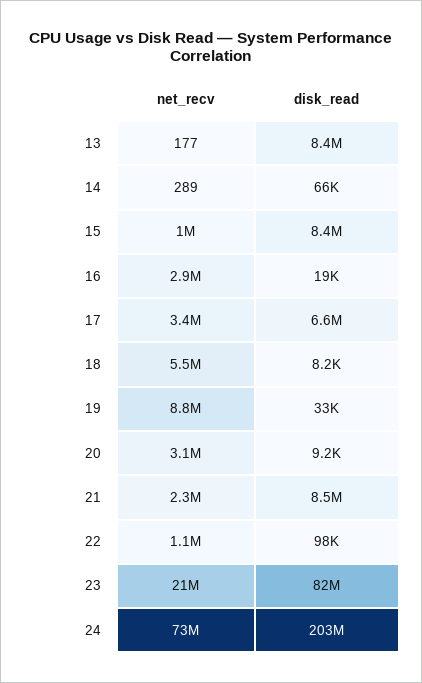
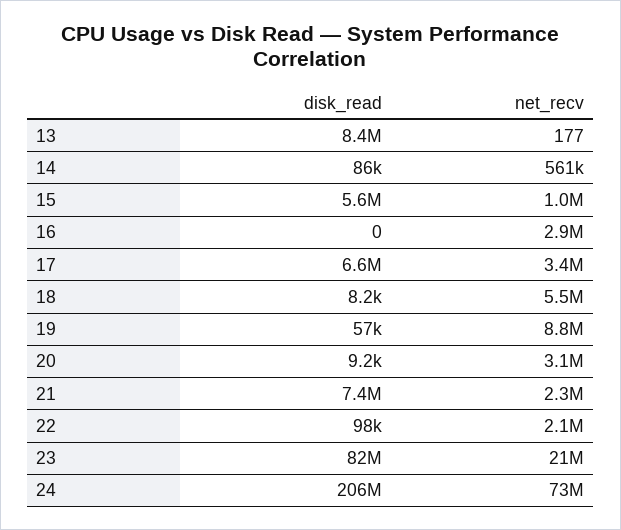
net_recv, 14: 289 -> 561000
disk_read, 14: 66000 -> 86000
disk_read, 15: 8400000 -> 5600000
disk_read, 16: 19000 -> 0
disk_read, 19: 33000 -> 57000
disk_read, 21: 8500000 -> 7400000
net_recv, 22: 1100000 -> 2100000
disk_read, 24: 203000000 -> 206000000

